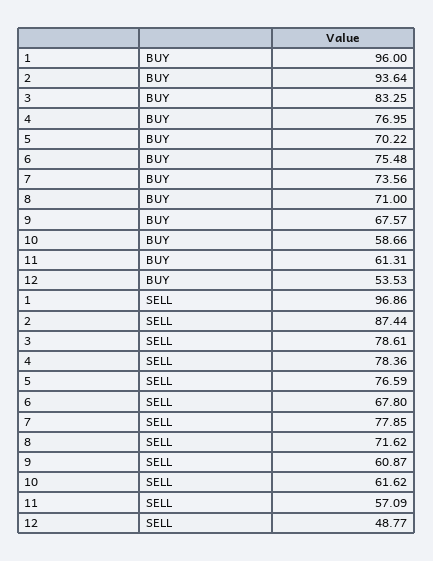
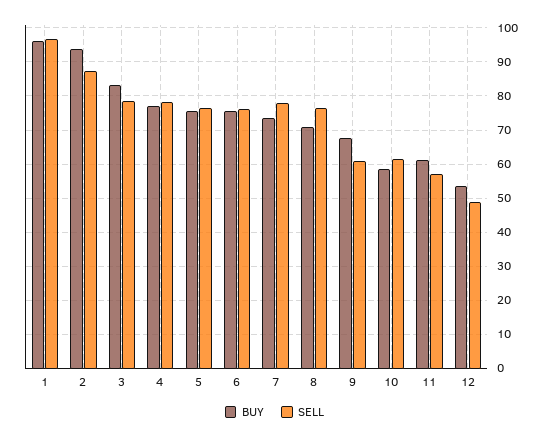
BUY, 5: 70.22 -> 76
SELL, 6: 67.8 -> 76
SELL, 8: 71.62 -> 76

